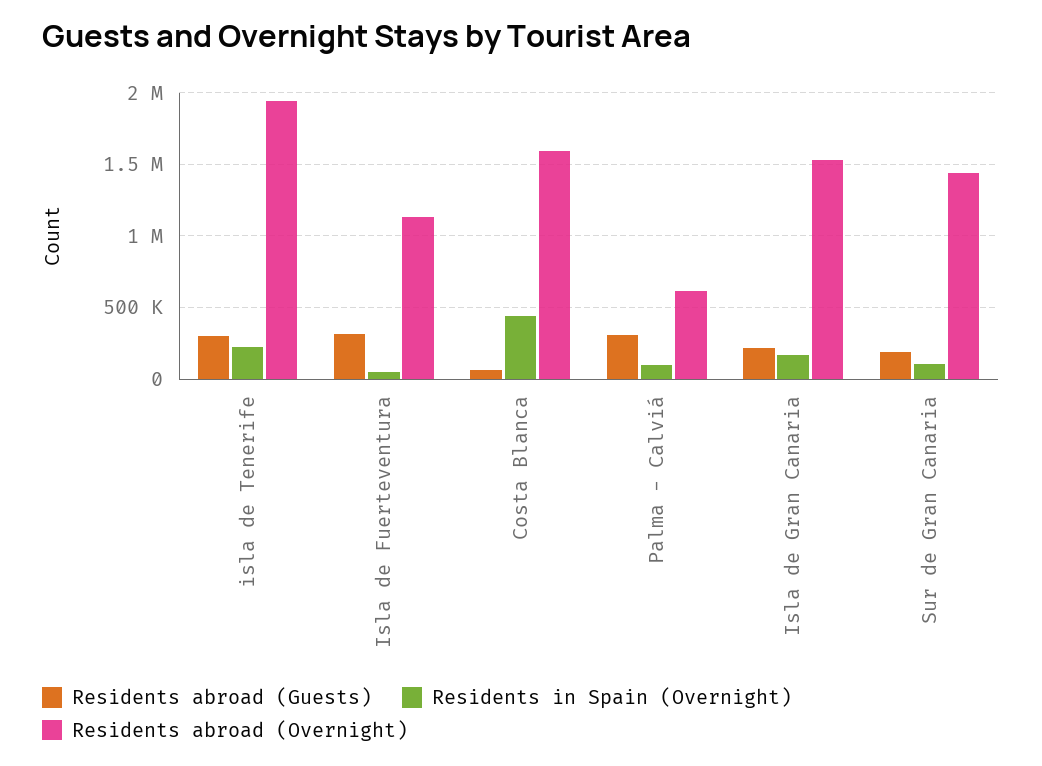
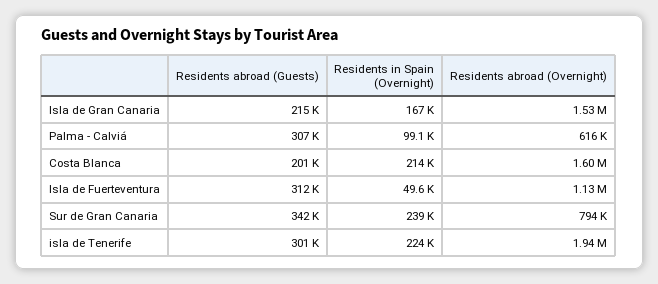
Residents abroad (Guests), Costa Blanca: 50000 -> 201000
Residents in Spain (Overnight), Costa Blanca: 450000 -> 214000
Residents abroad (Guests), Sur de Gran Canaria: 200000 -> 342000
Residents in Spain (Overnight), Sur de Gran Canaria: 100000 -> 239000
Residents abroad (Overnight), Sur de Gran Canaria: 1450000 -> 794000

